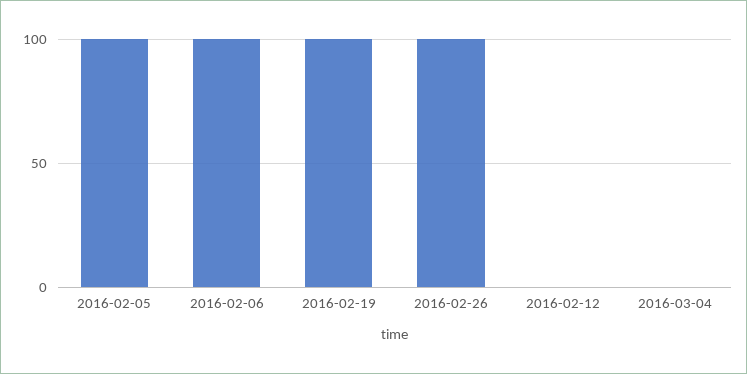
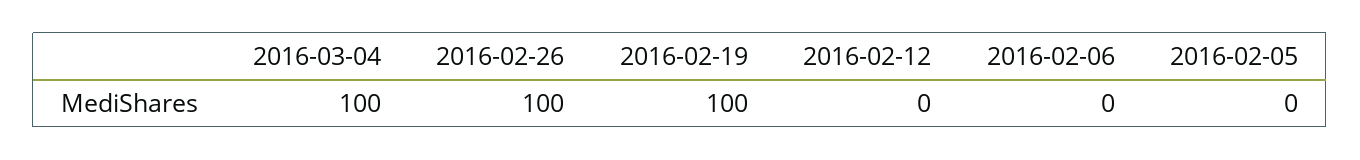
2016-02-05: 100 -> 0
2016-02-06: 100 -> 0
2016-03-04: 0 -> 100

